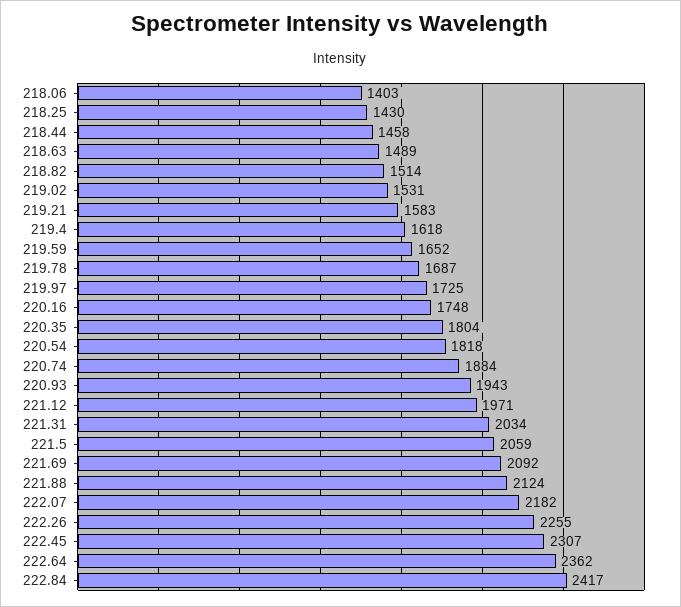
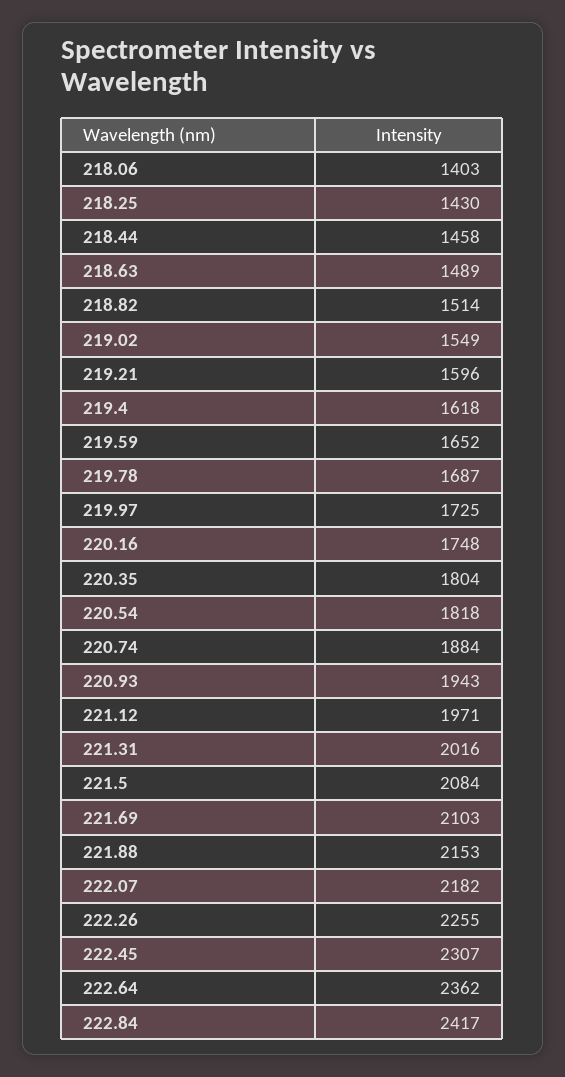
219.02: 1531 -> 1549
219.21: 1583 -> 1596
221.31: 2034 -> 2016
221.5: 2059 -> 2084
221.69: 2092 -> 2103
221.88: 2124 -> 2153

